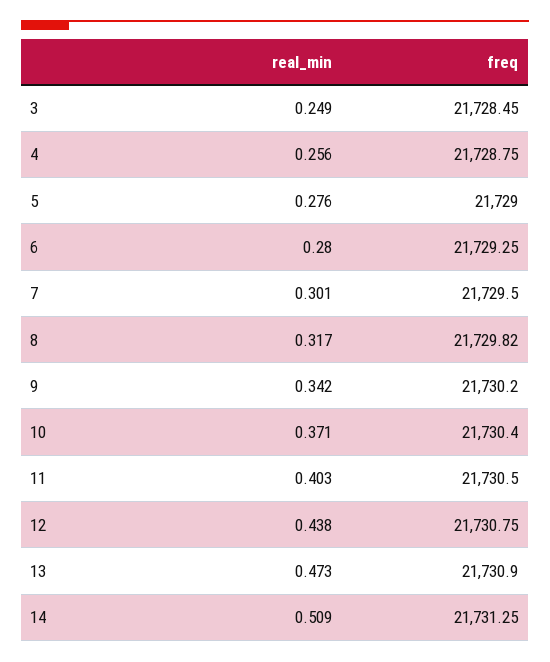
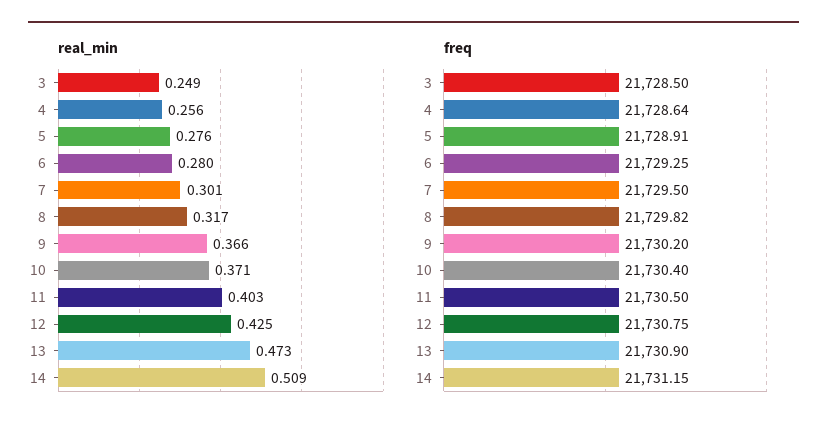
freq, 3: 21728.45 -> 21728.5
freq, 4: 21728.75 -> 21728.64
freq, 5: 21729 -> 21728.91
real_min, 9: 0.342 -> 0.366
real_min, 12: 0.438 -> 0.425
freq, 14: 21731.25 -> 21731.15

